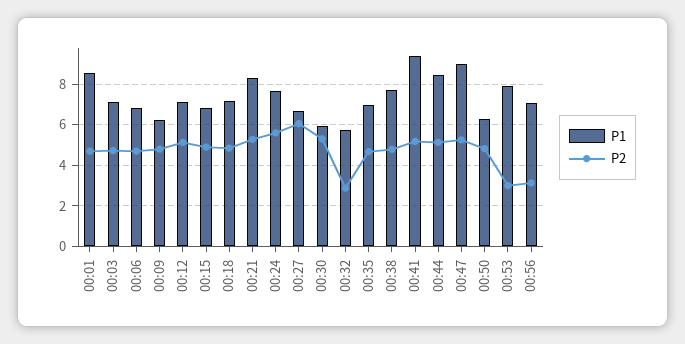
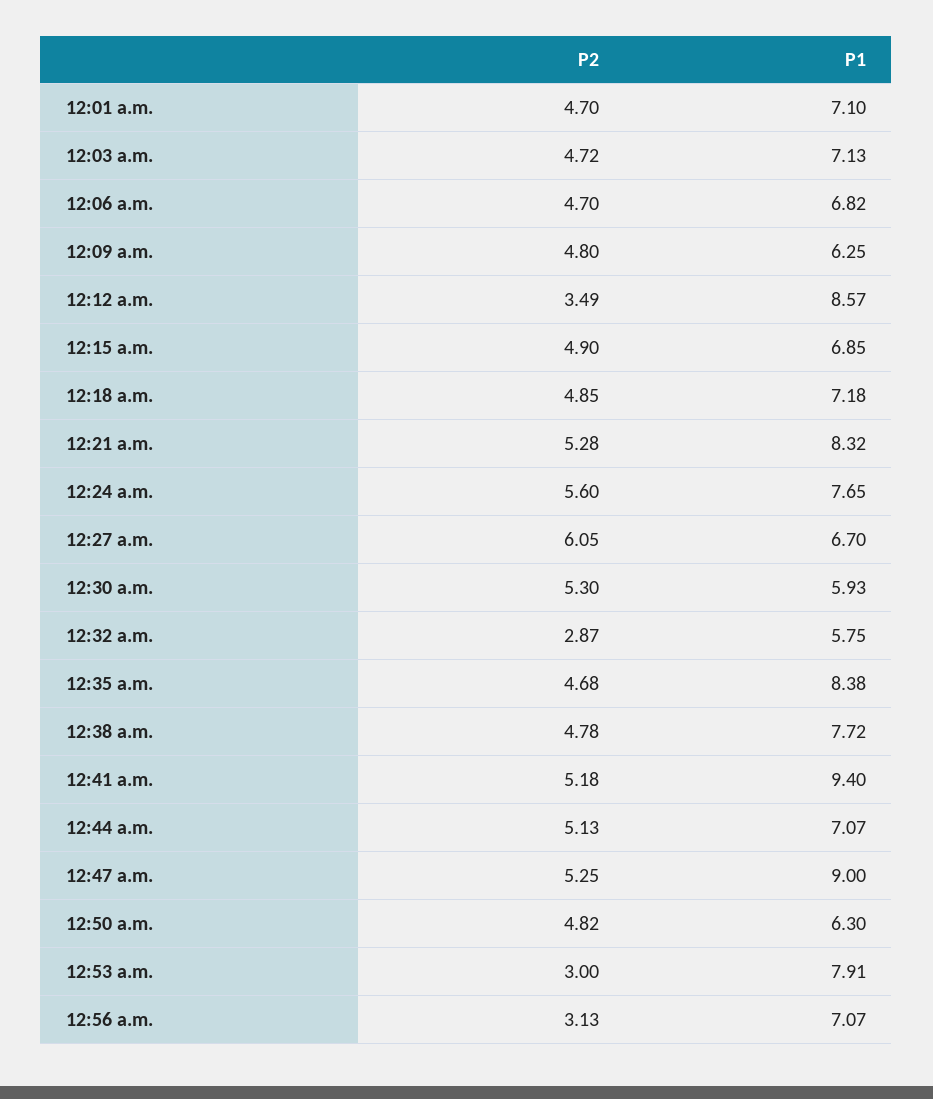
P1, 00:01: 8.5 -> 7.1
P1, 00:12: 7 -> 8.57
P2, 00:12: 5 -> 3.49
P1, 00:35: 7 -> 8.38
P1, 00:44: 8.5 -> 7.07

